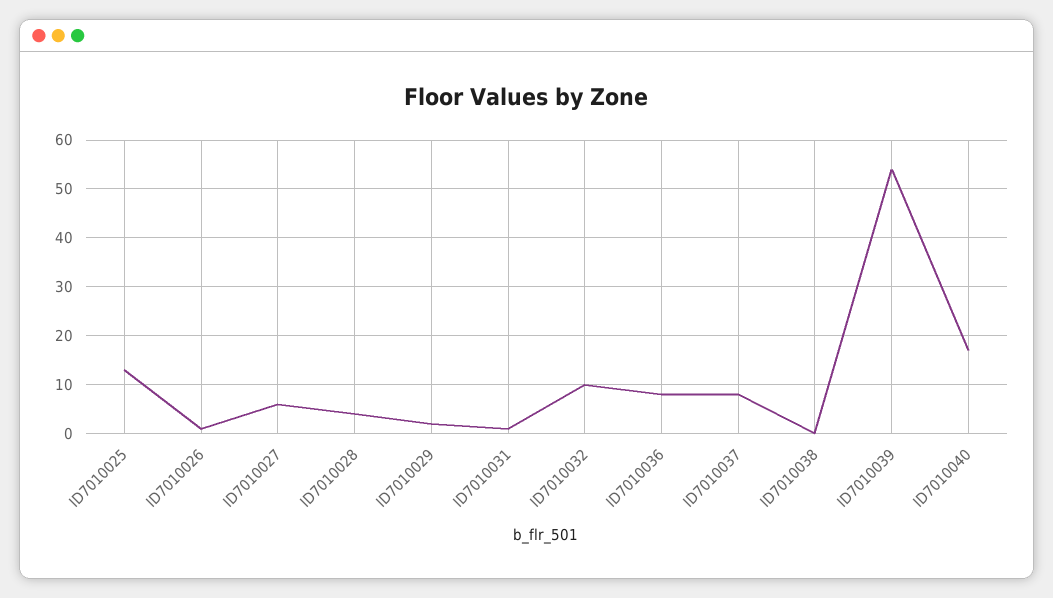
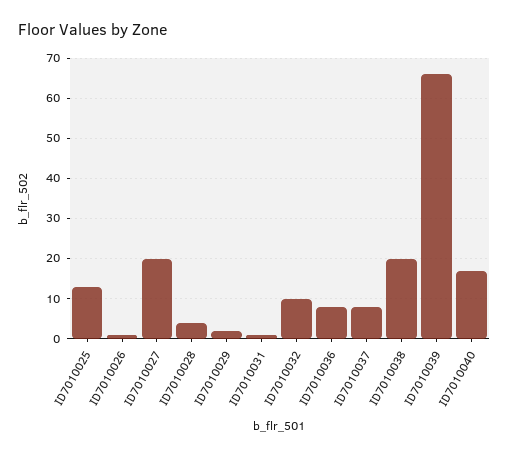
ID7010027: 5 -> 20
ID7010038: 0 -> 20
ID7010039: 55 -> 65

